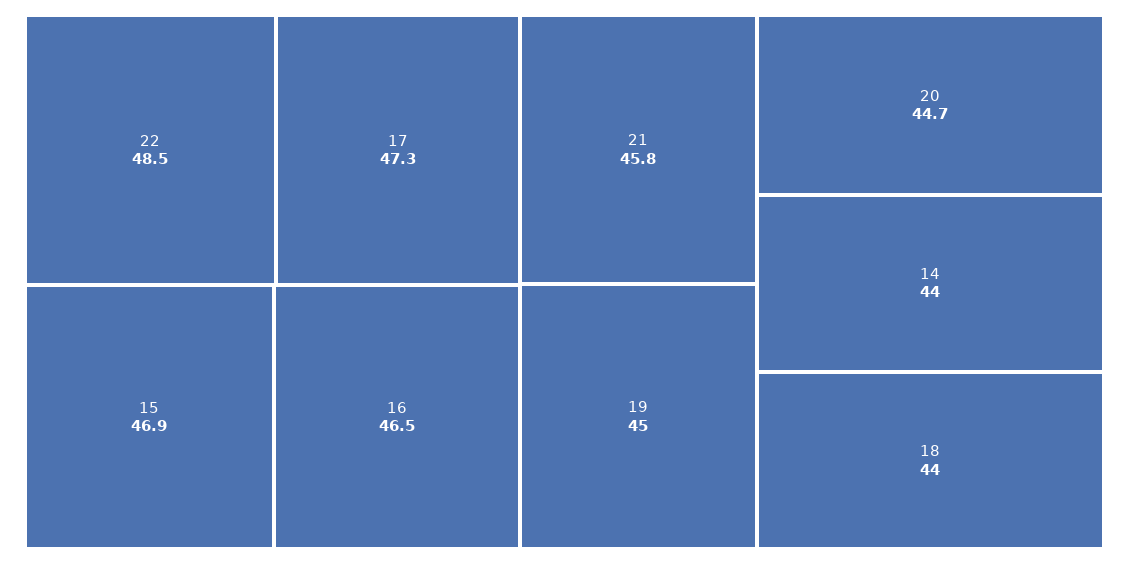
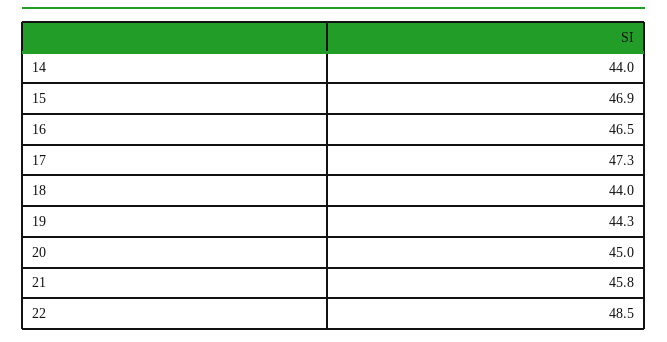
19: 45 -> 44.3
20: 44.7 -> 45

